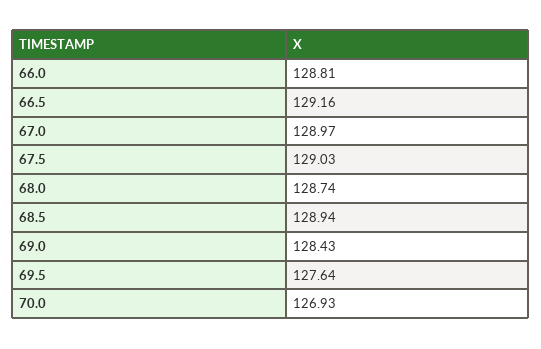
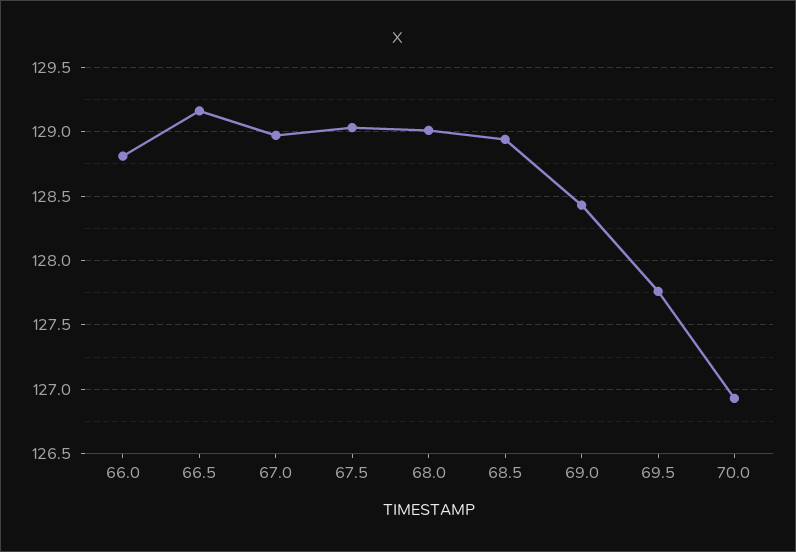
68.0: 128.74 -> 129
69.5: 127.64 -> 127.75

